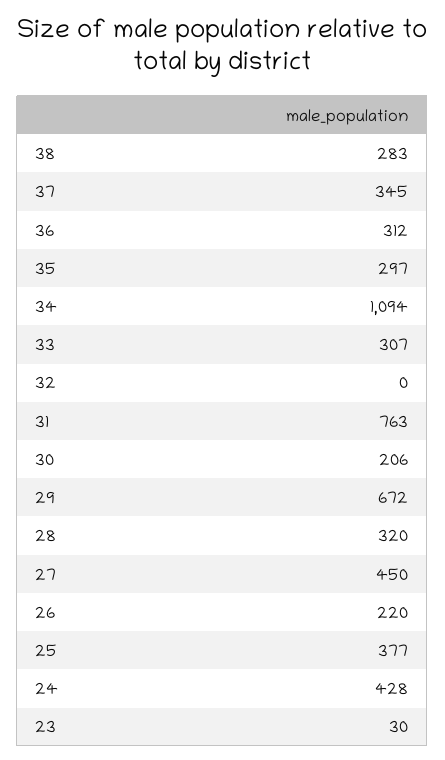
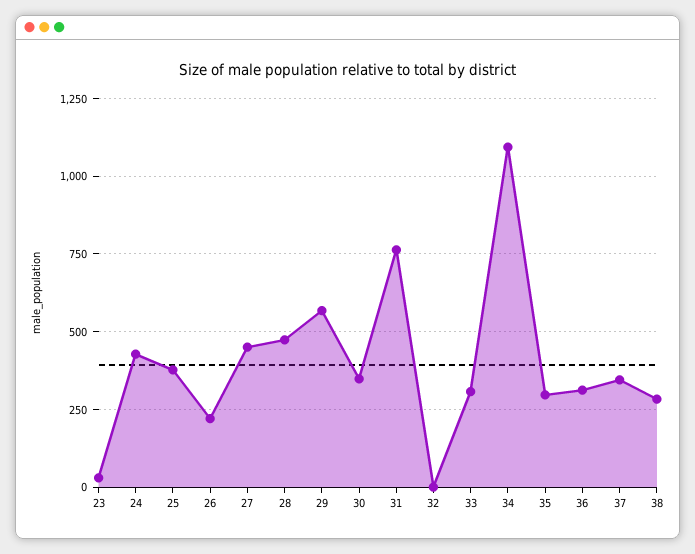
30: 206 -> 350
29: 672 -> 575
28: 320 -> 475

